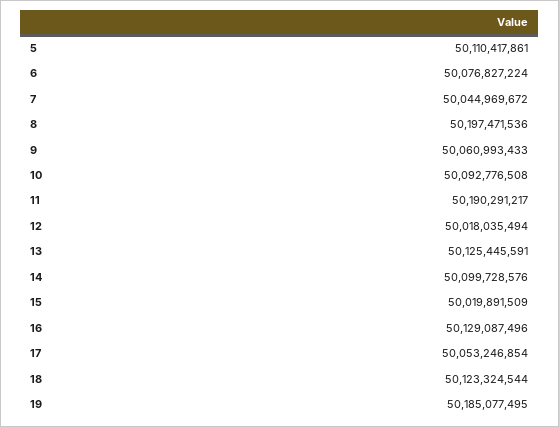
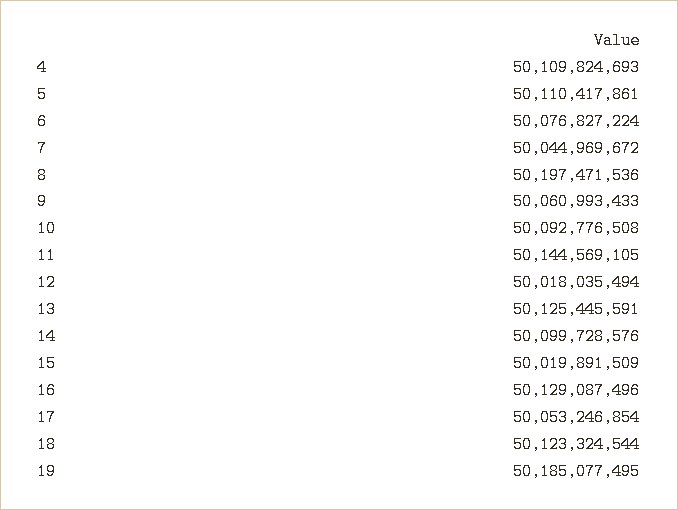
11: 50190291217 -> 50144569105
4: none -> 50109824693

